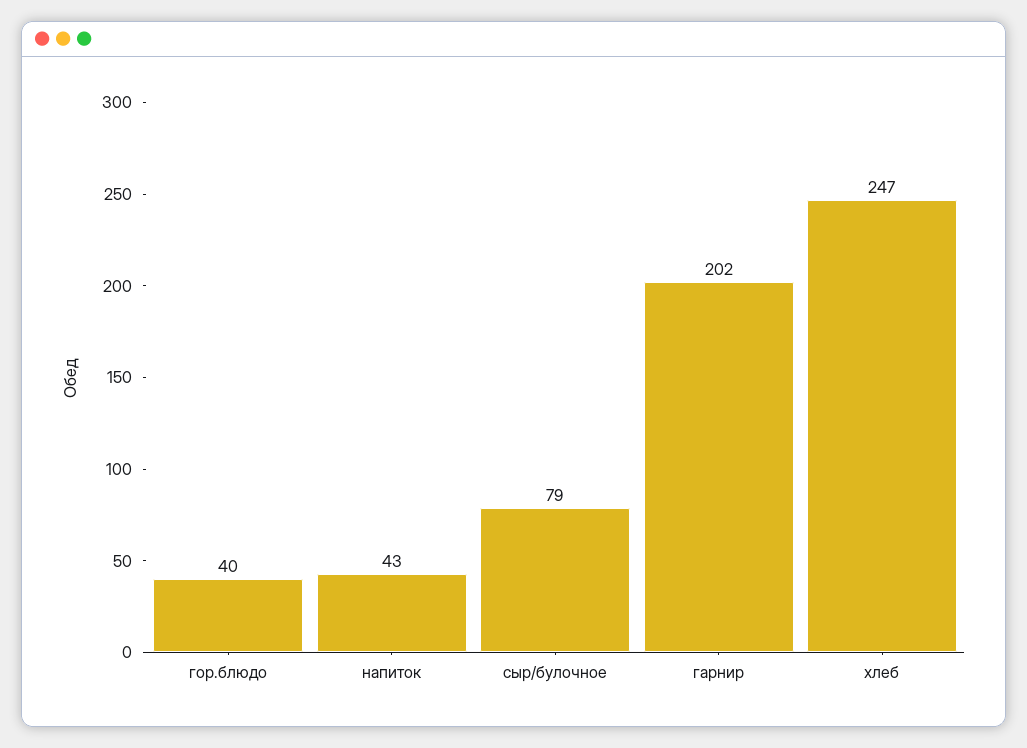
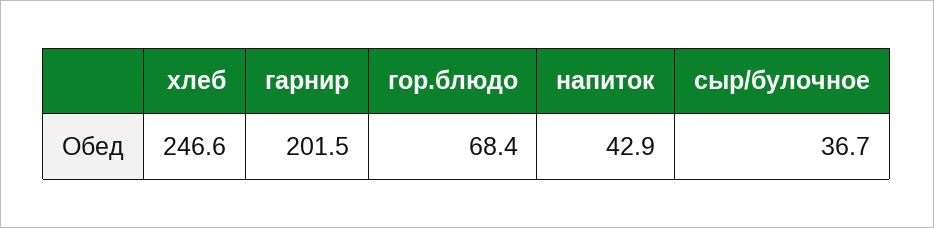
гор.блюдо: 40 -> 68.4
сыр/булочное: 79 -> 36.7

